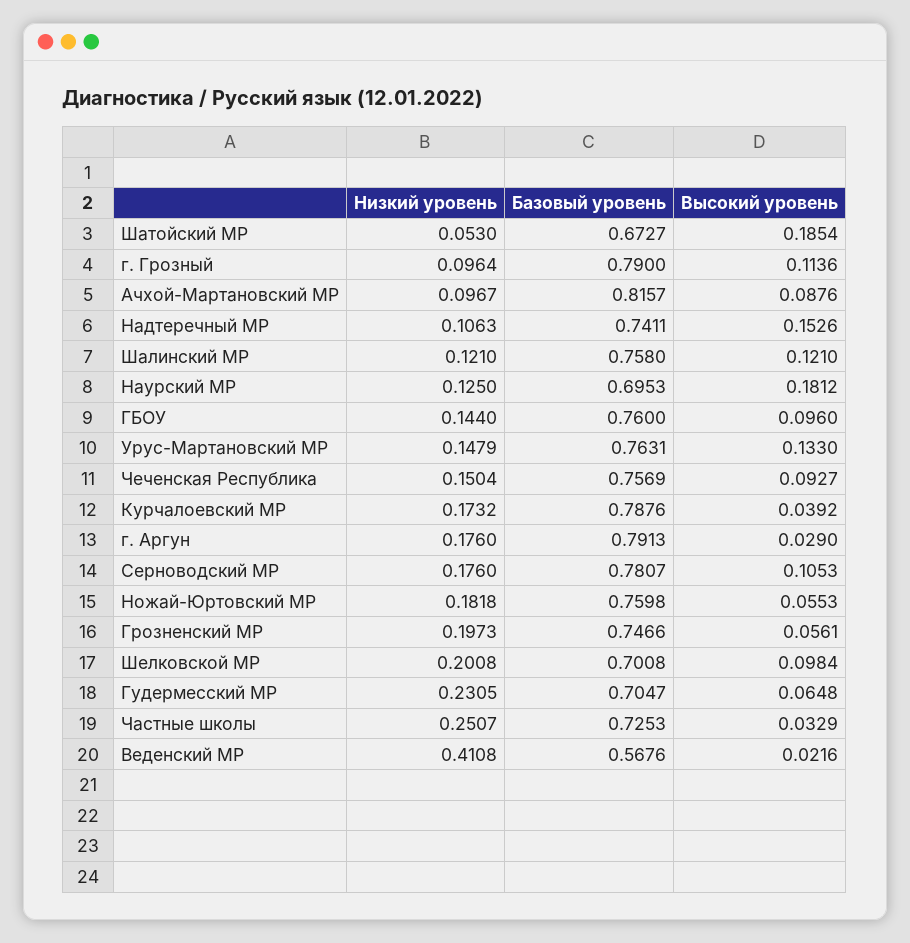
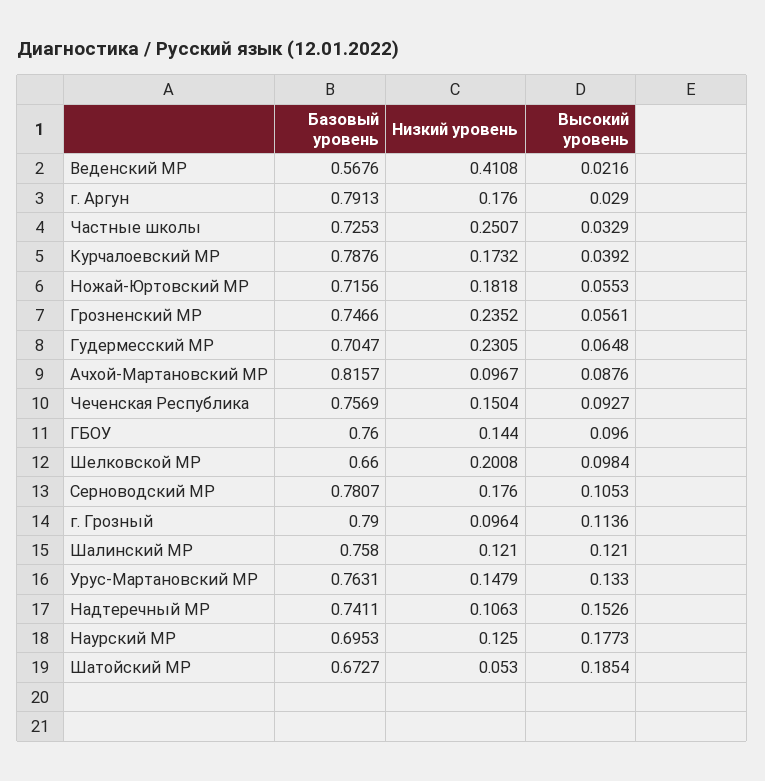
Высокий уровень, Наурский МР: 0.1812 -> 0.1773
Базовый уровень, Ножай-Юртовский МР: 0.7598 -> 0.7156
Низкий уровень, Грозненский МР: 0.1973 -> 0.2352
Базовый уровень, Шелковской МР: 0.7008 -> 0.66

